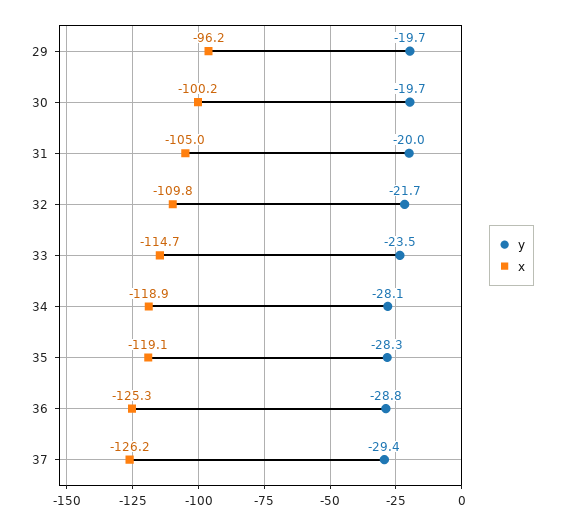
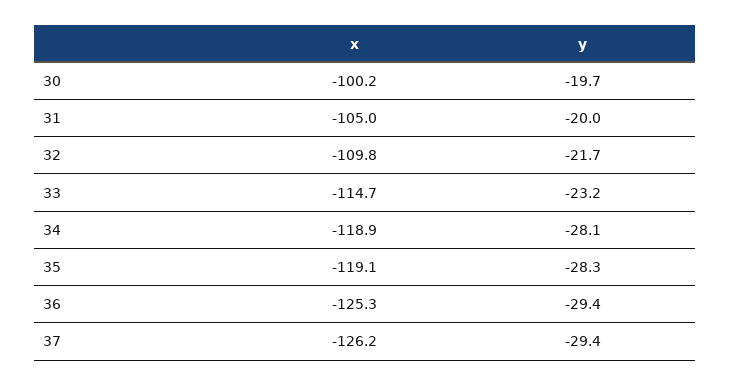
y, 29: -19.7 -> none
x, 29: -96.2 -> none
y, 33: -23.5 -> -23.2
y, 36: -28.8 -> -29.4

